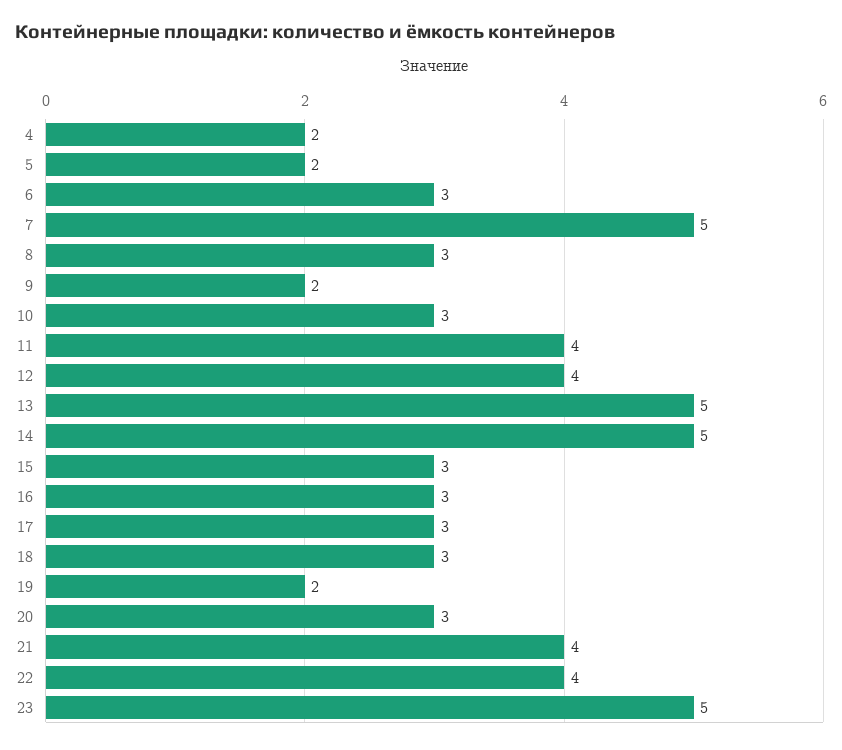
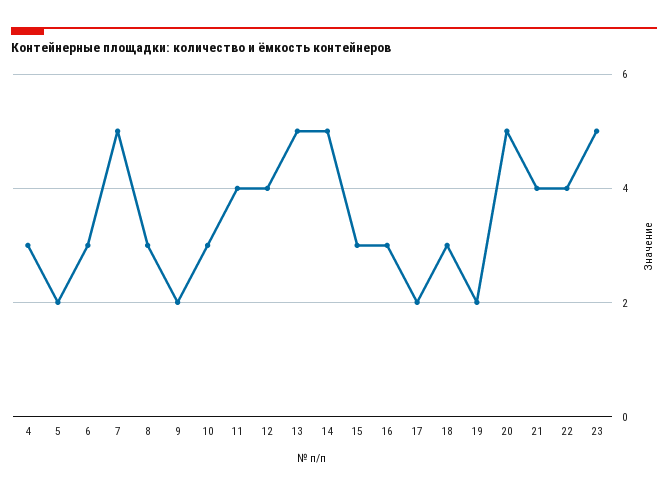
4: 2 -> 3
17: 3 -> 2
20: 3 -> 5

